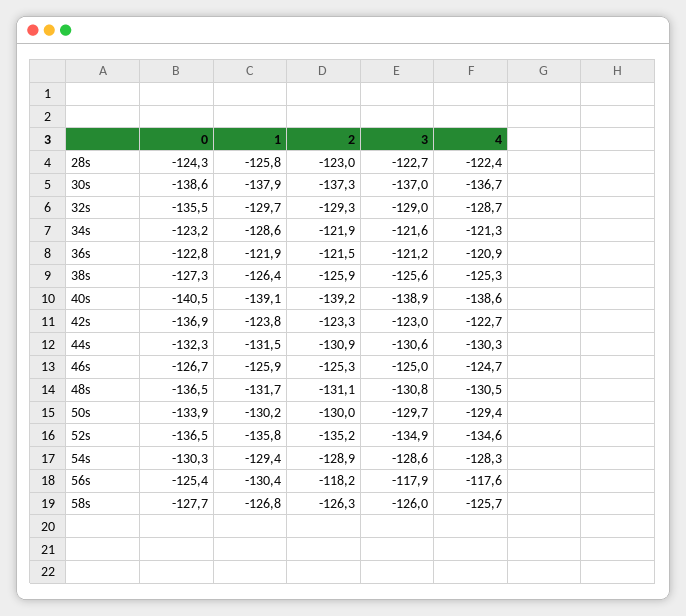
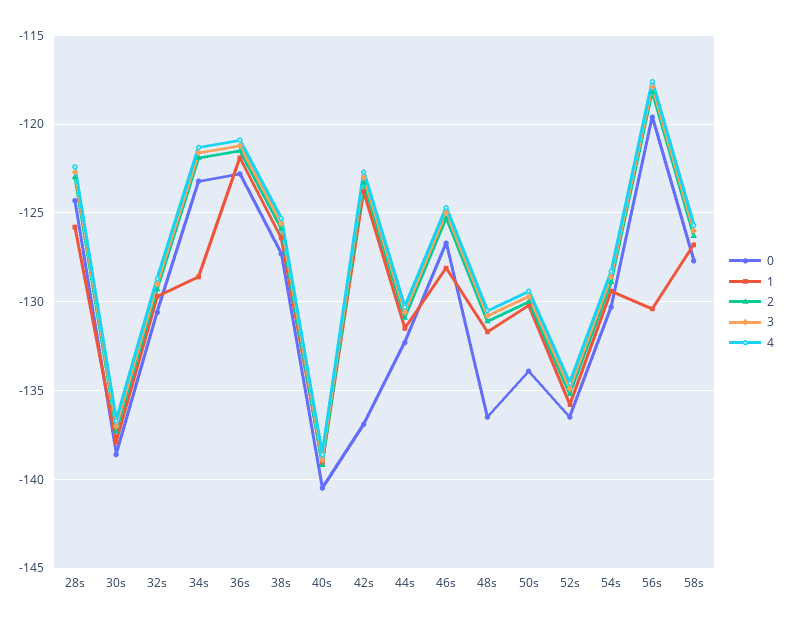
0, 32s: -135.5 -> -130.5
1, 46s: -125.9 -> -128
0, 56s: -125.4 -> -119.5

